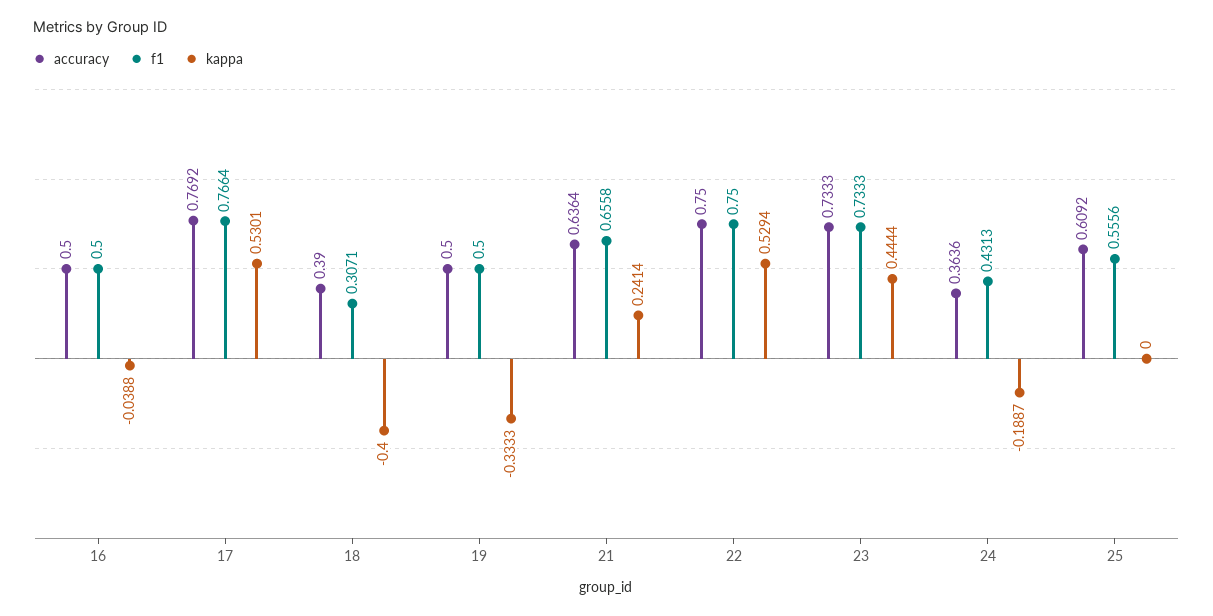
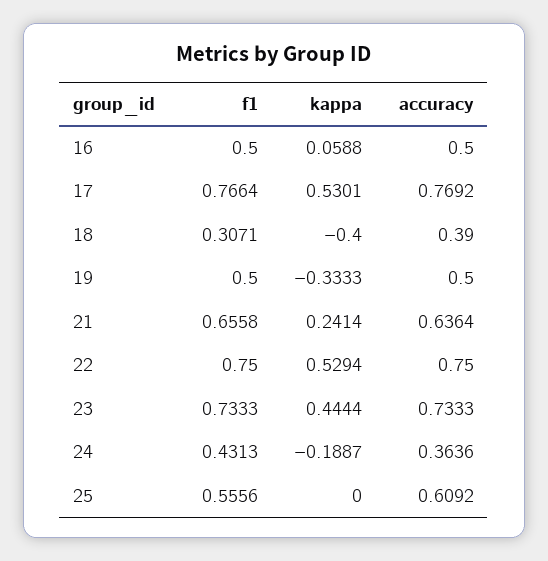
kappa, 16: -0.0388 -> 0.0588

